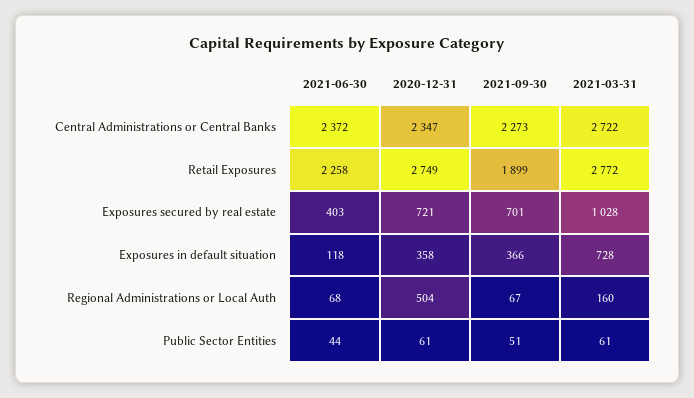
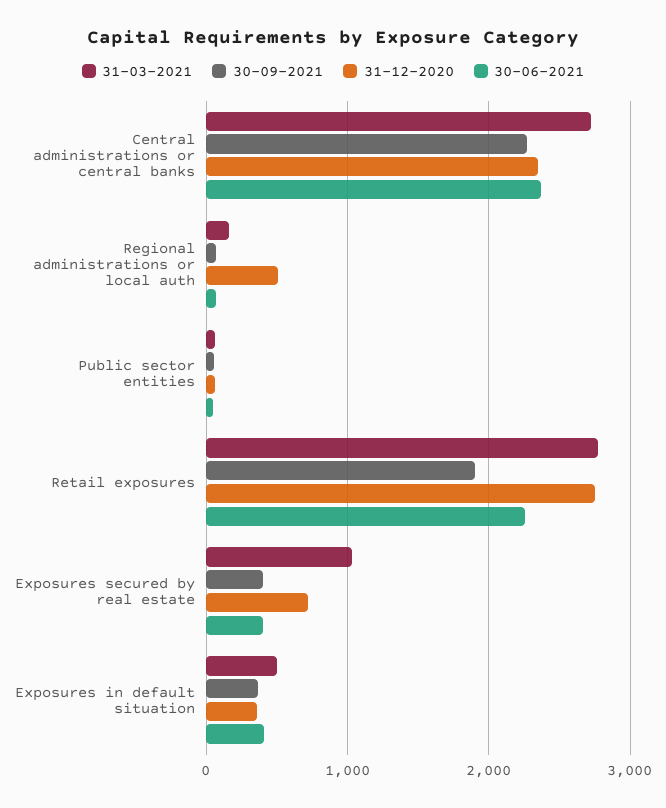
2021-09-30, Exposures secured by real estate: 701 -> 400
2021-06-30, Exposures in default situation: 118 -> 400
2021-03-31, Exposures in default situation: 728 -> 500

